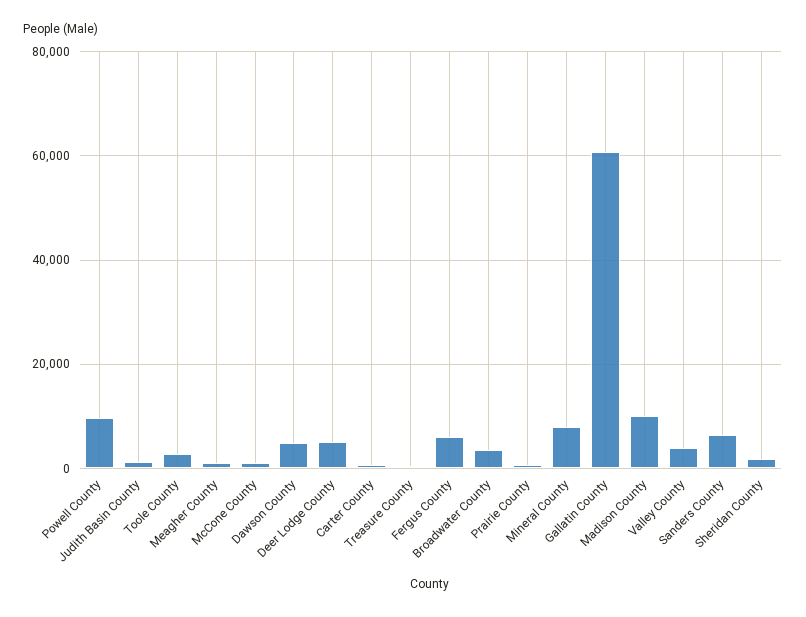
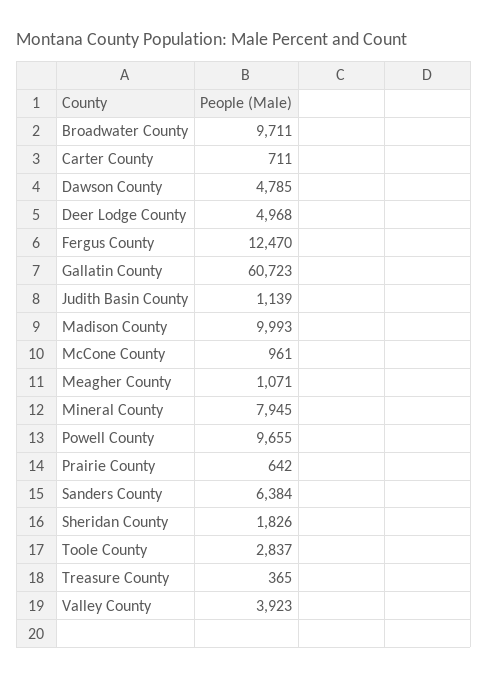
Fergus County: 6000 -> 12470
Broadwater County: 4000 -> 9711

